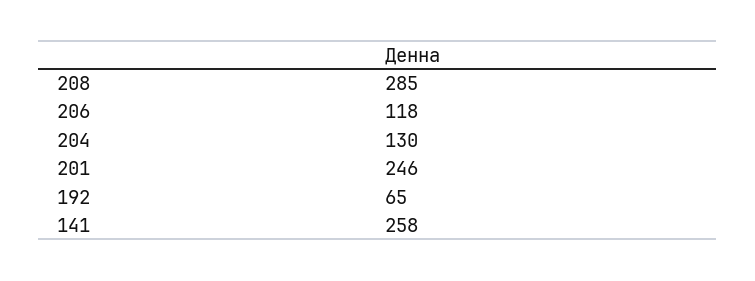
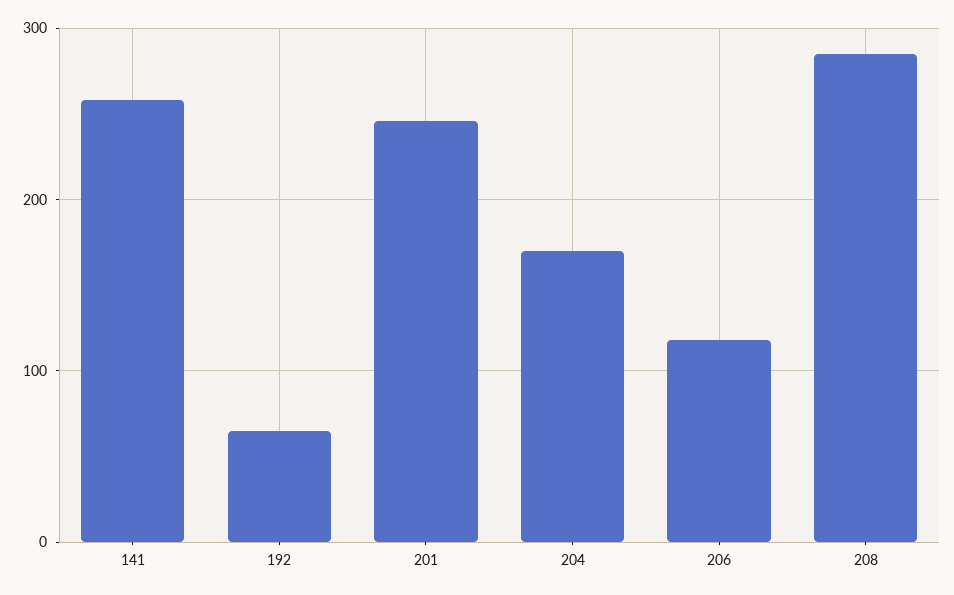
204: 130 -> 170

